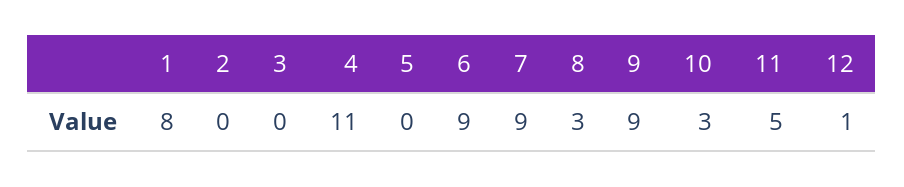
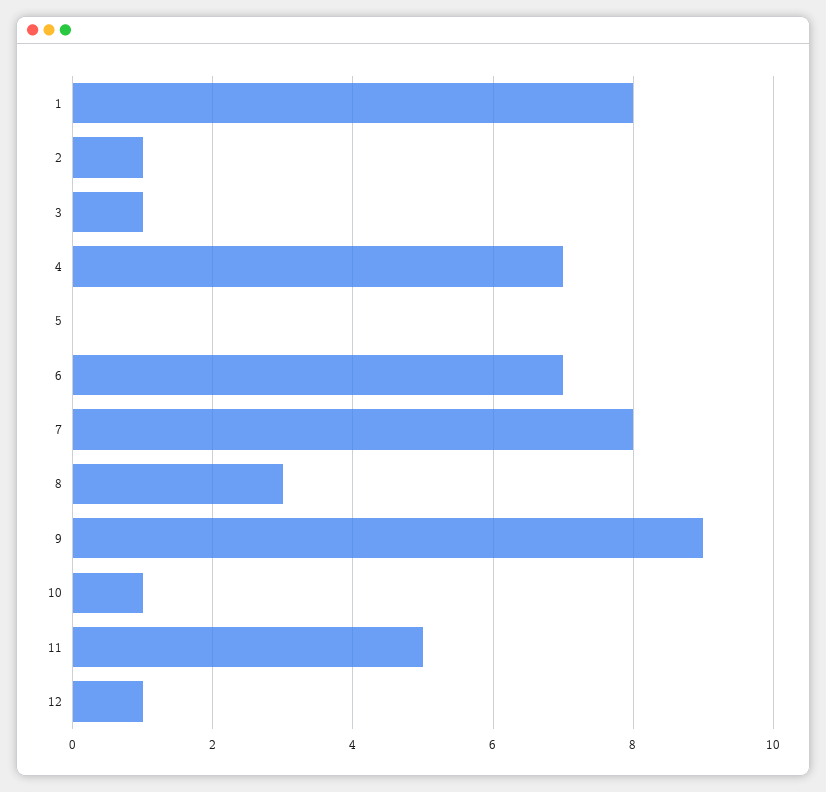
2: 0 -> 1
3: 0 -> 1
4: 11 -> 7
6: 9 -> 7
7: 9 -> 8
10: 3 -> 1

